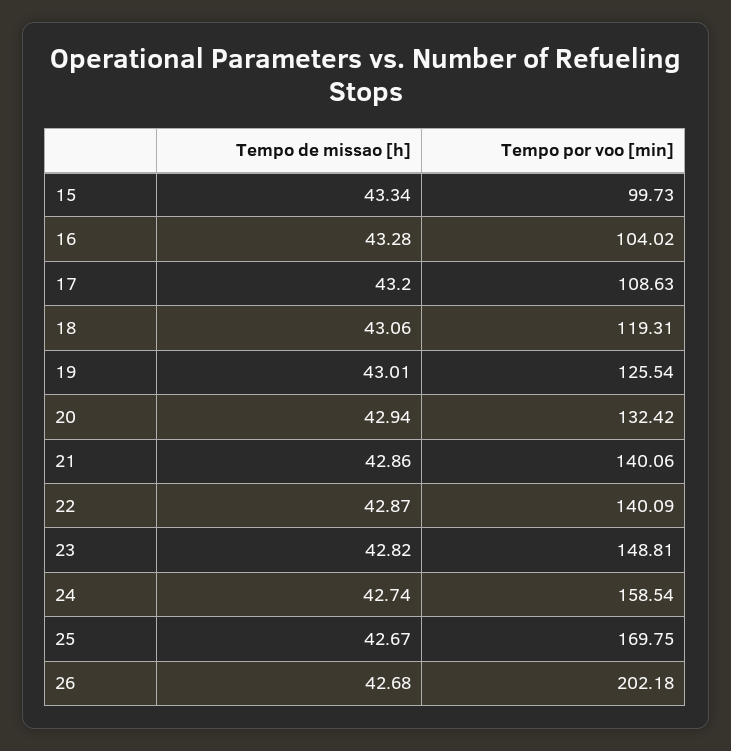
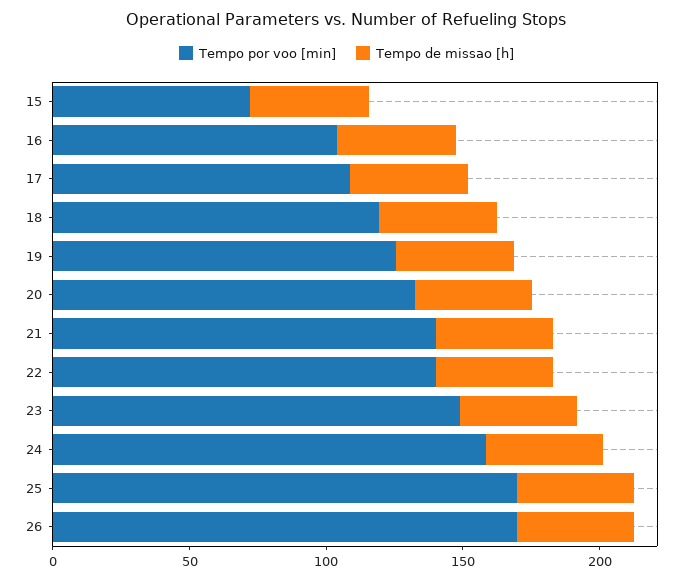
Tempo por voo [min], 15: 99.73 -> 70
Tempo por voo [min], 26: 202.18 -> 170

